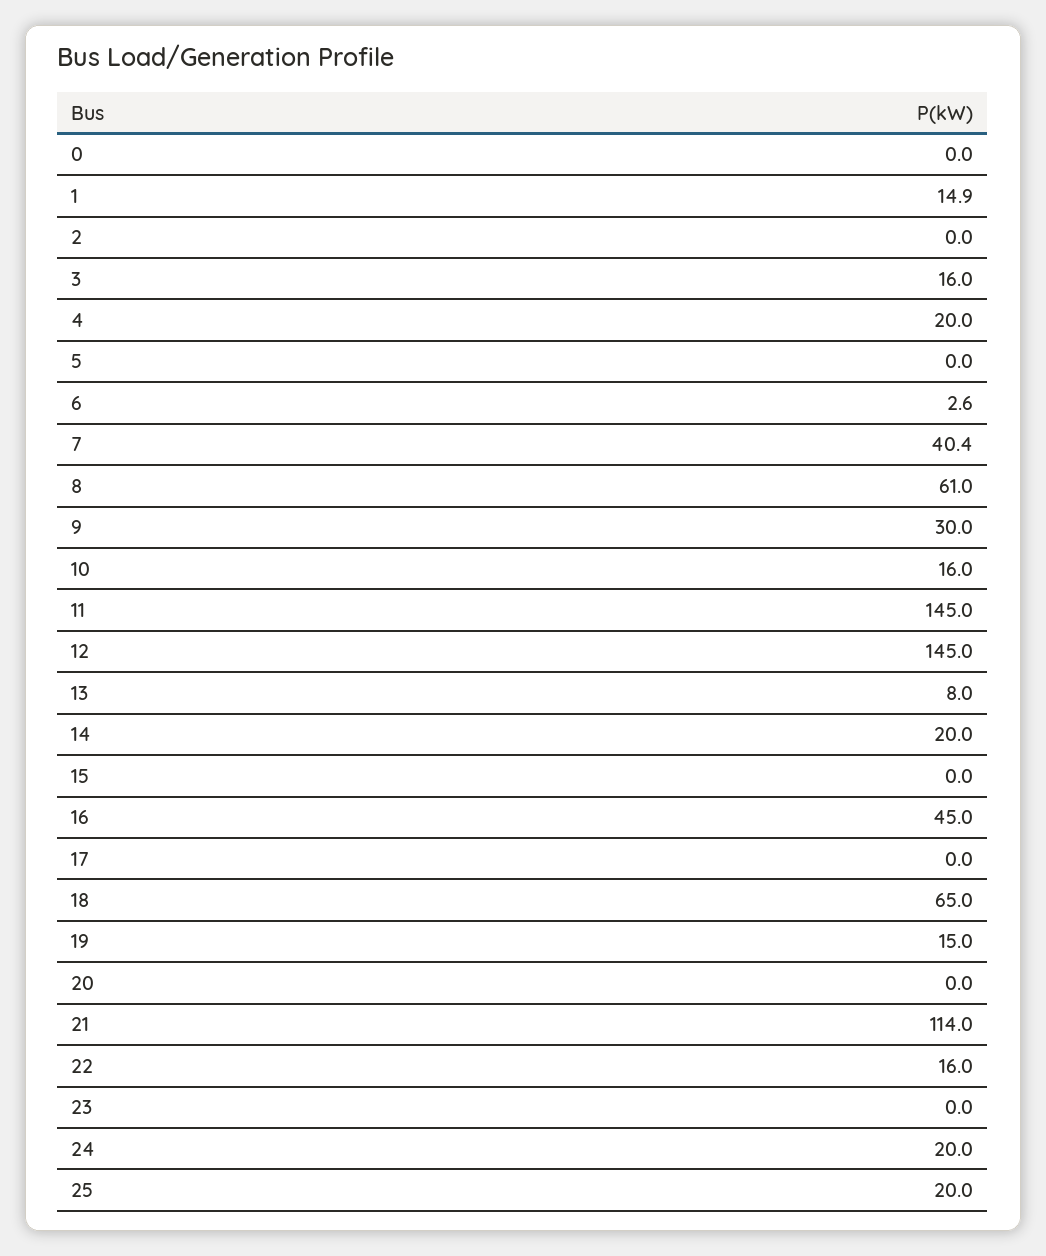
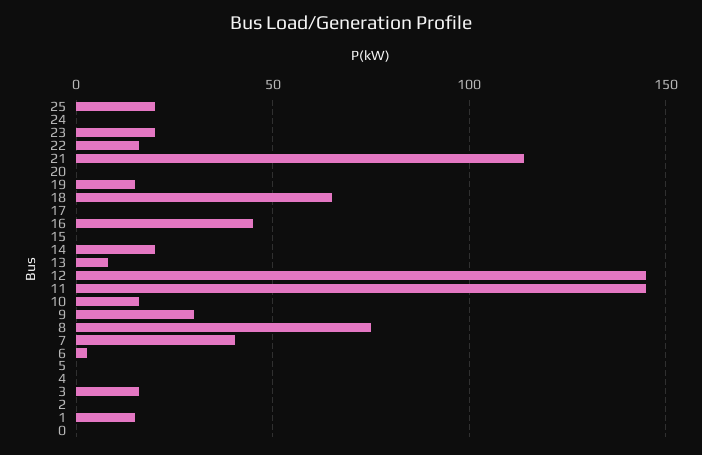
4: 20 -> 0
8: 61 -> 75
23: 0 -> 20
24: 20 -> 0

